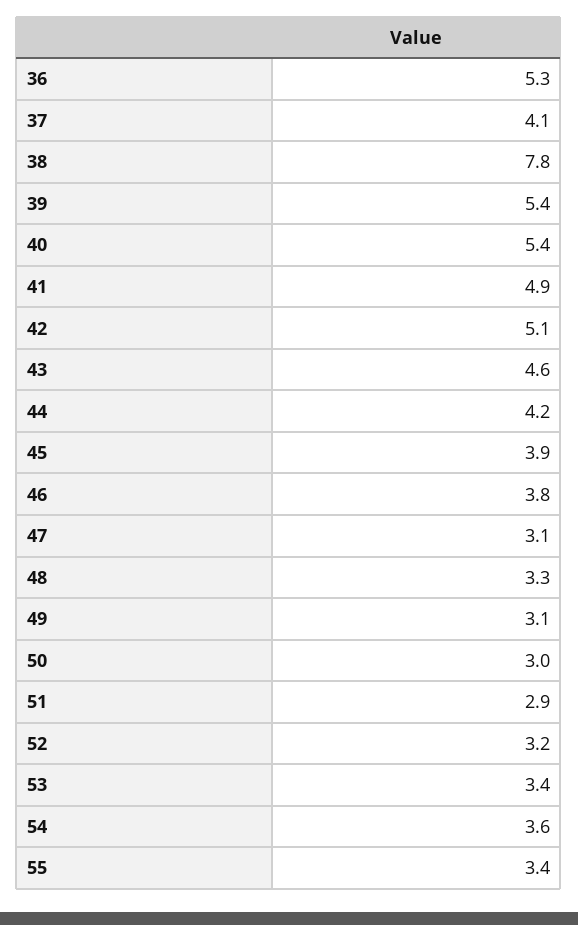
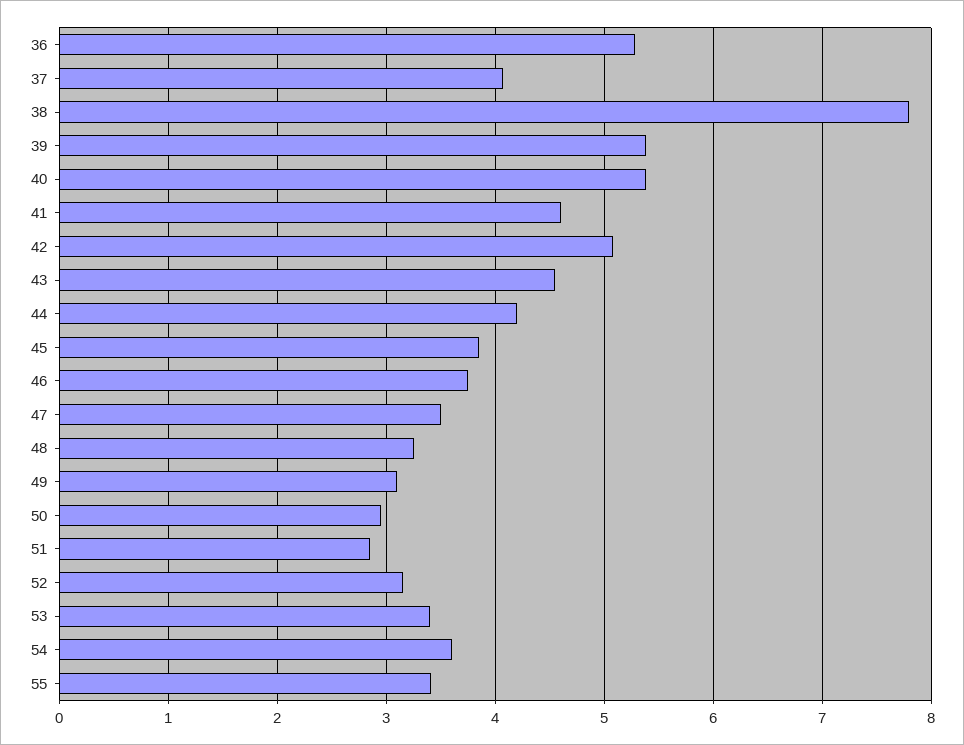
41: 4.9 -> 4.6
47: 3.1 -> 3.5

